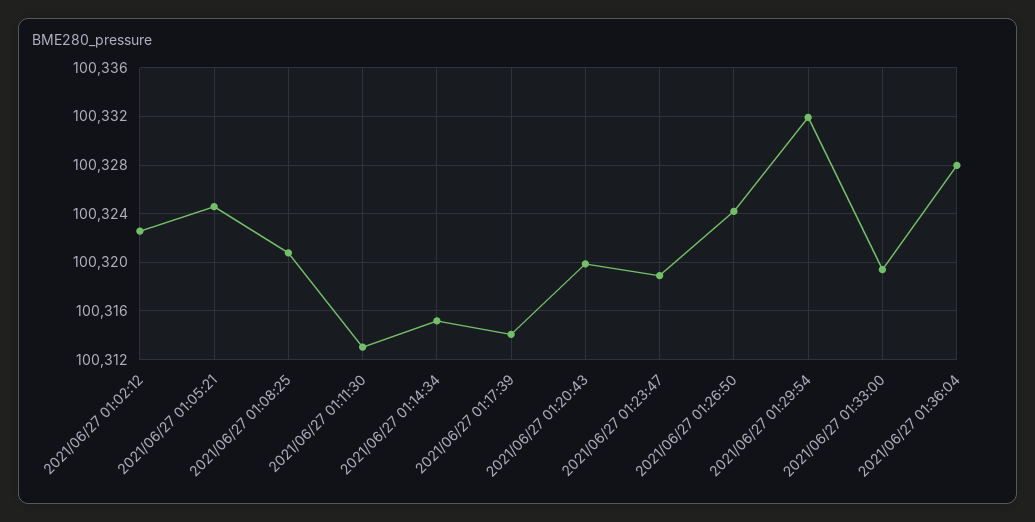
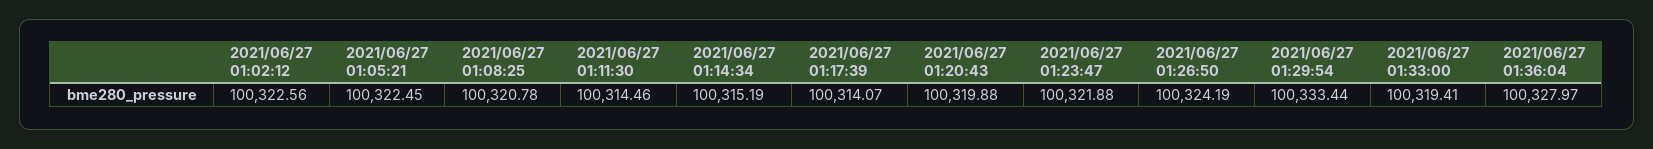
2021/06/27 01:05:21: 100324.5 -> 100322.45
2021/06/27 01:11:30: 100313 -> 100314.46
2021/06/27 01:23:47: 100319 -> 100321.88
2021/06/27 01:29:54: 100332 -> 100333.44

